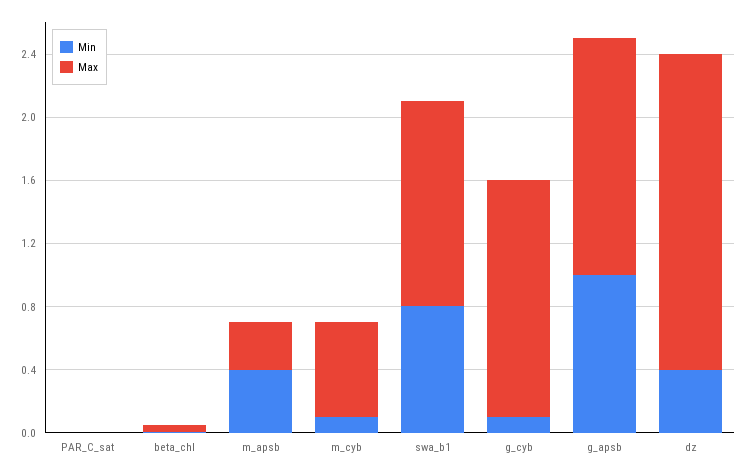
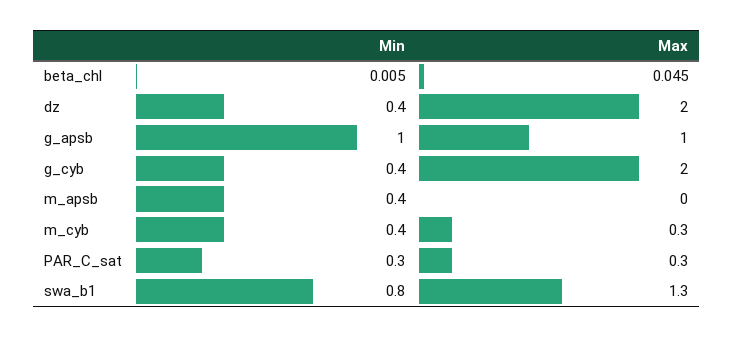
Min, PAR_C_sat: 0 -> 0.3
Max, PAR_C_sat: 0 -> 0.3
Max, m_apsb: 0.3 -> 0
Min, m_cyb: 0.1 -> 0.4
Max, m_cyb: 0.6 -> 0.3
Min, g_cyb: 0.1 -> 0.4
Max, g_cyb: 1.5 -> 2
Max, g_apsb: 1.5 -> 1

